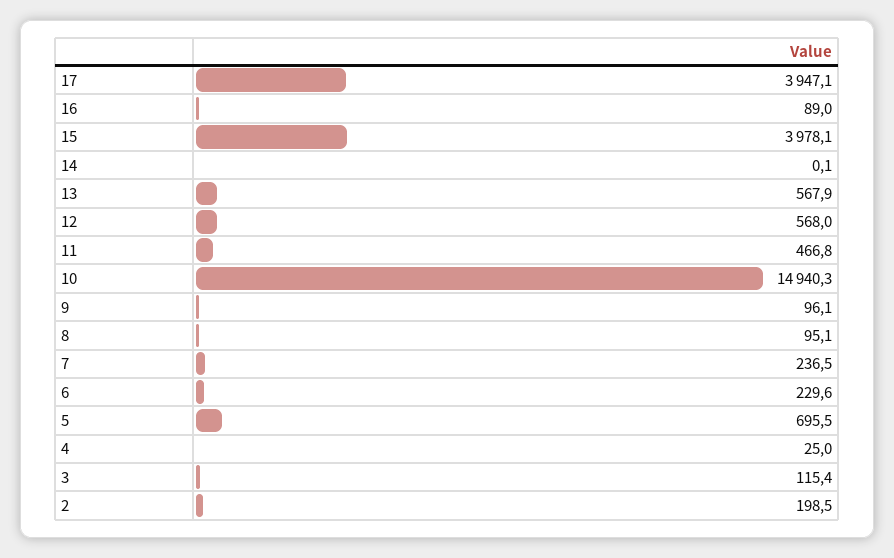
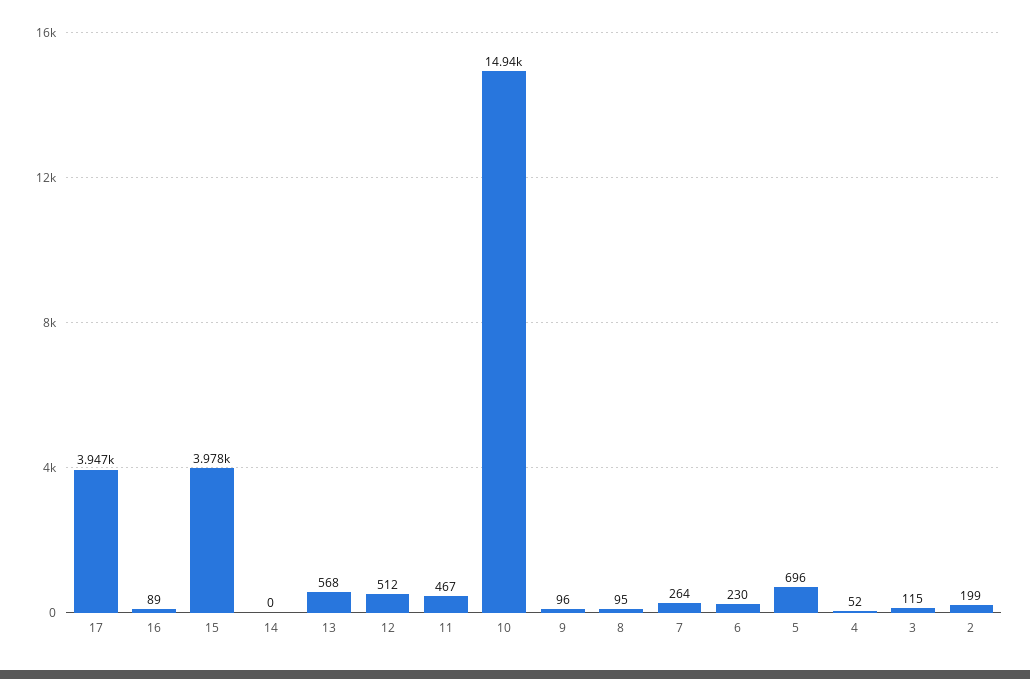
12: 568 -> 512
7: 236.5 -> 264
4: 25 -> 52

